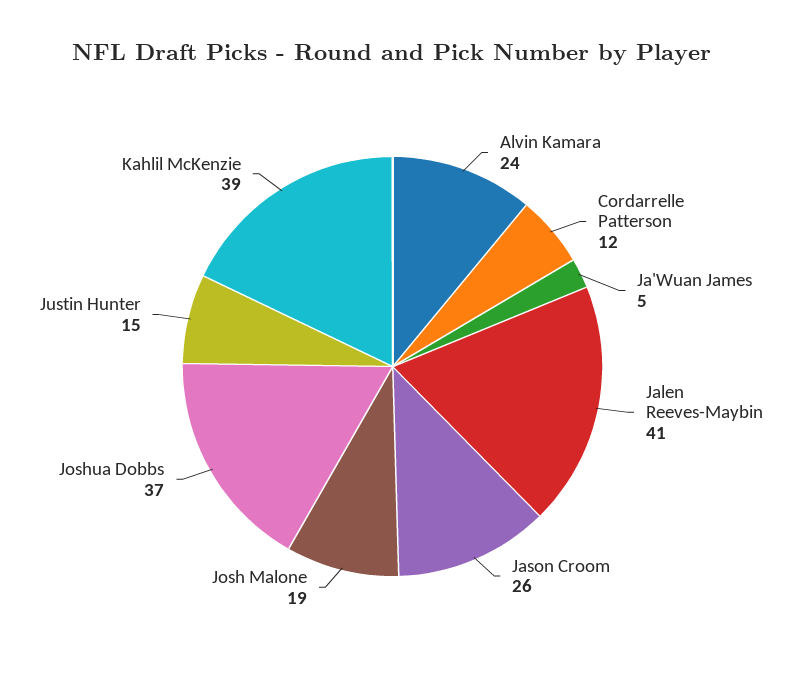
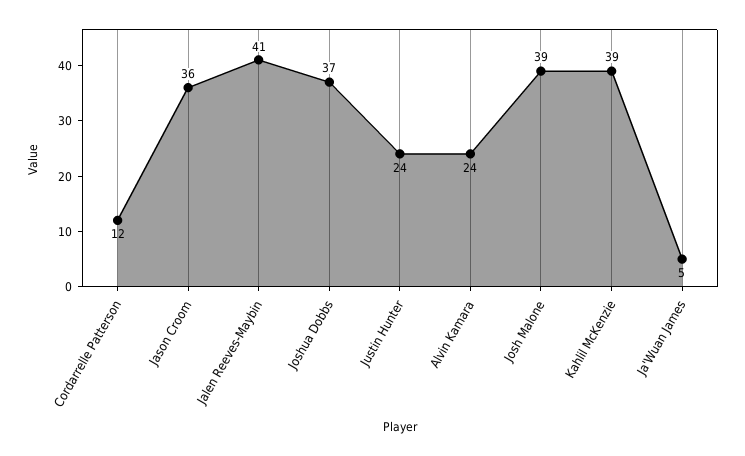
Jason Croom: 26 -> 36
Josh Malone: 19 -> 39
Justin Hunter: 15 -> 24

